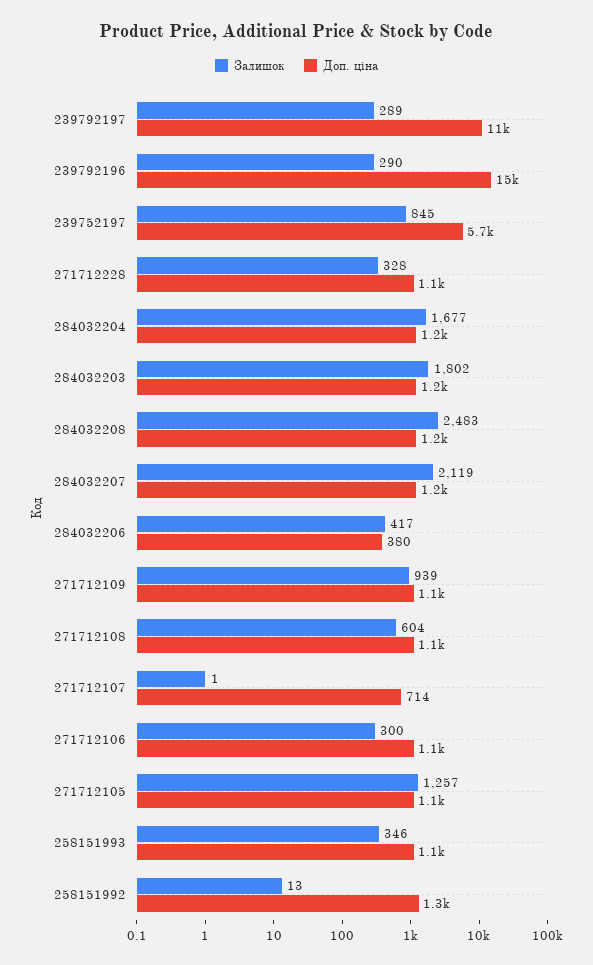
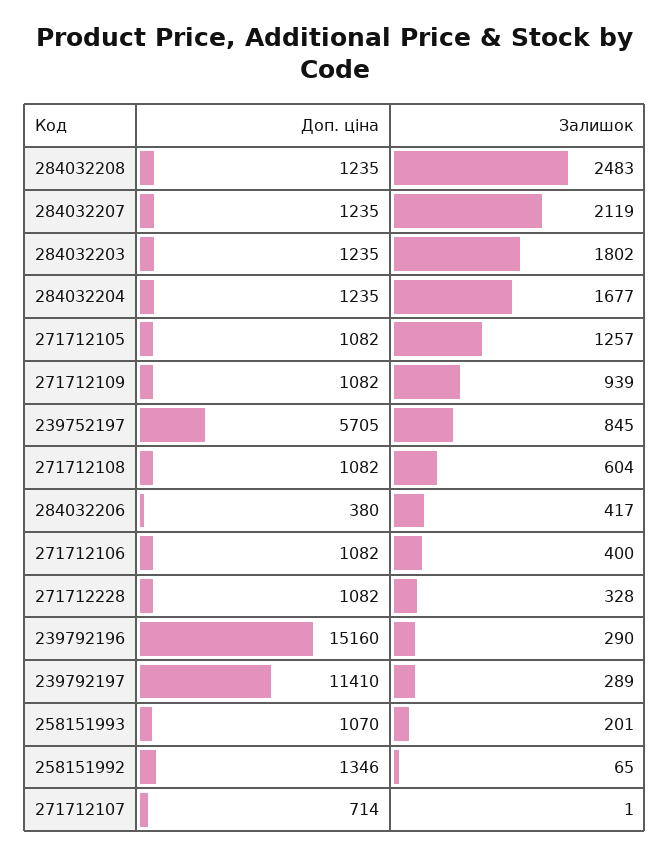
Залишок, 271712106: 300 -> 400
Залишок, 258151993: 346 -> 201
Залишок, 258151992: 13 -> 65

